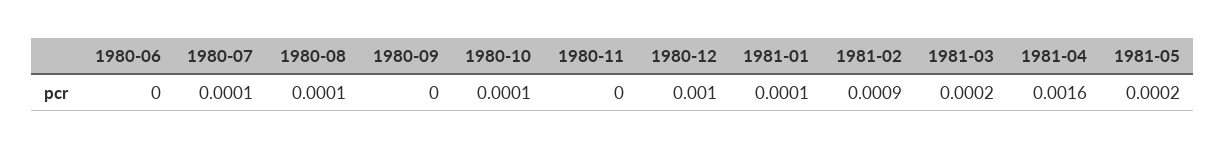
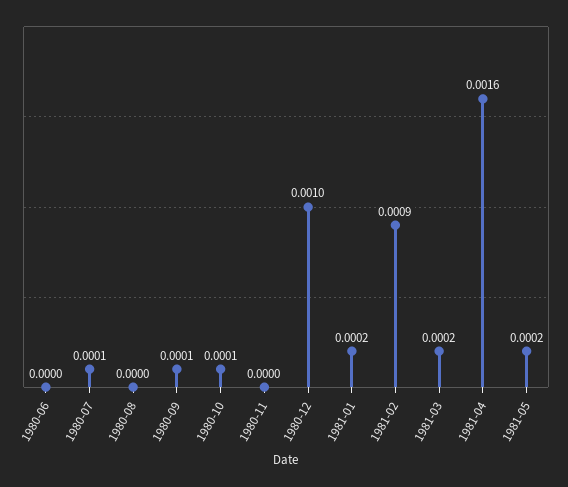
1980-08: 0.0001 -> 0
1980-09: 0 -> 0.0001
1981-01: 0.0001 -> 0.0002

